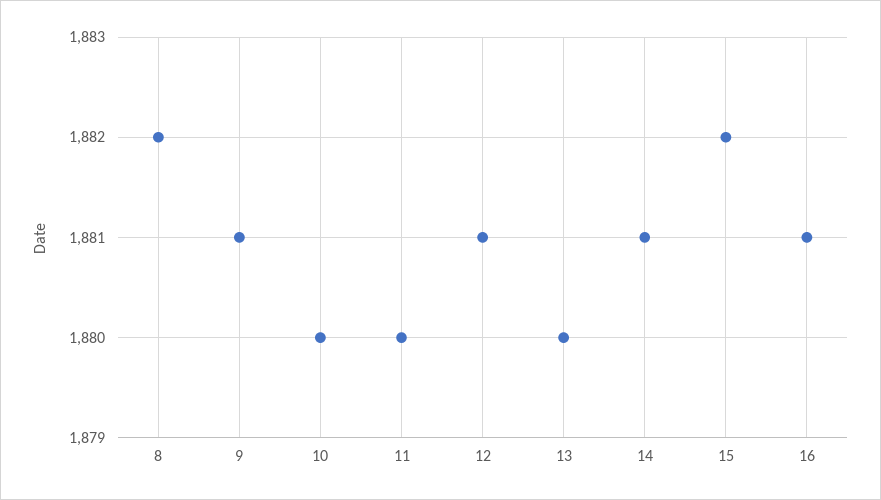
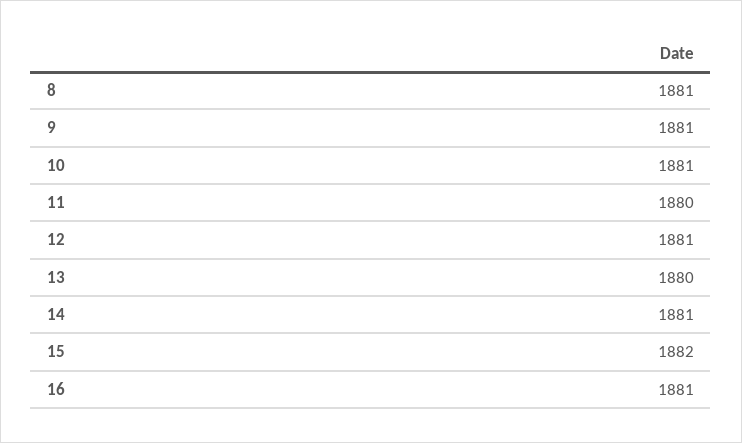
8: 1882 -> 1881
10: 1880 -> 1881

